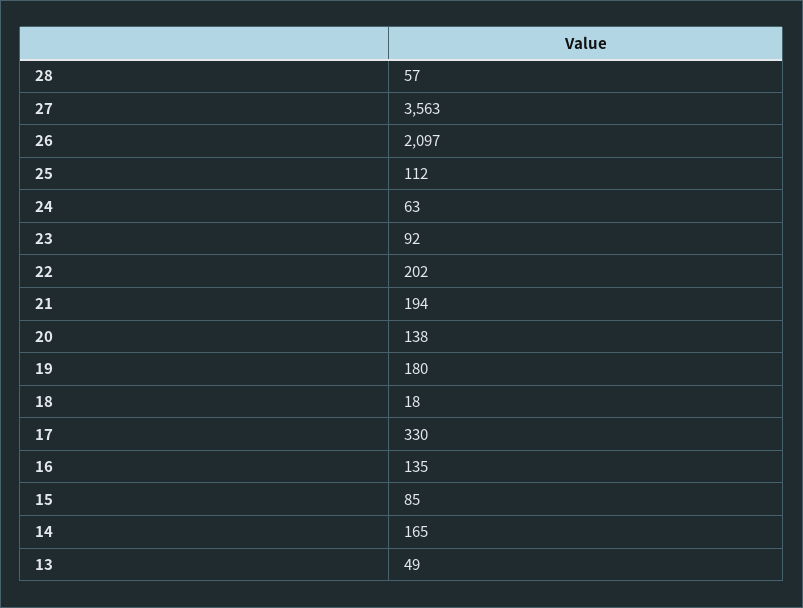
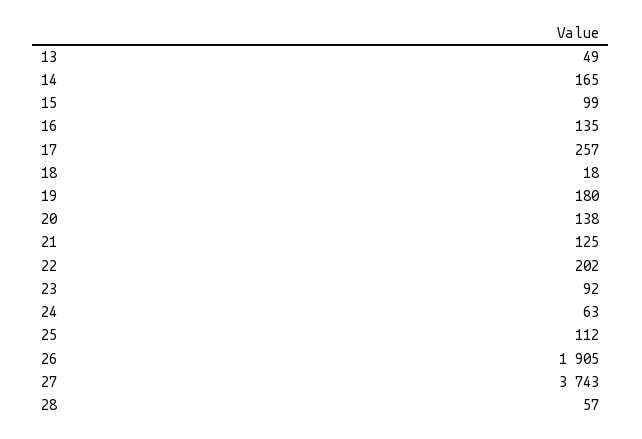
27: 3563 -> 3743
26: 2097 -> 1905
21: 194 -> 125
17: 330 -> 257
15: 85 -> 99

